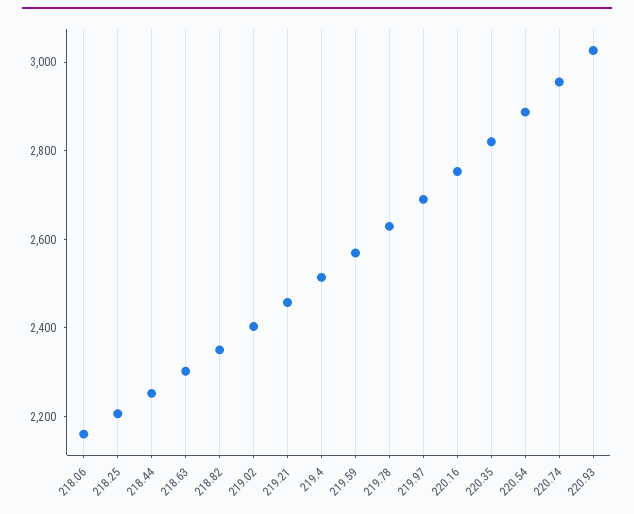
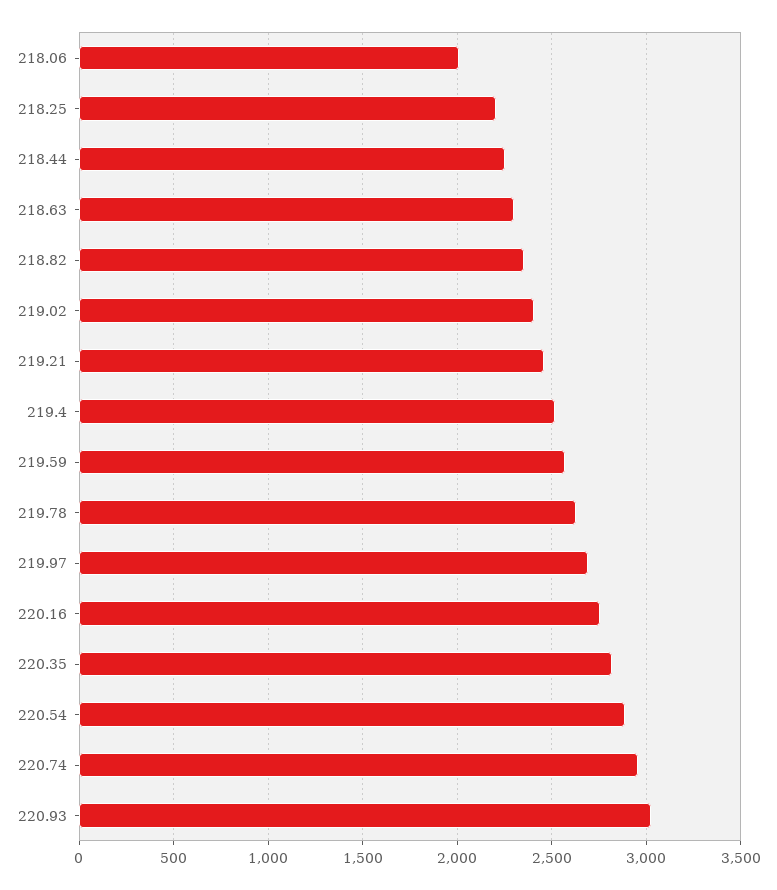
218.06: 2150 -> 2000

